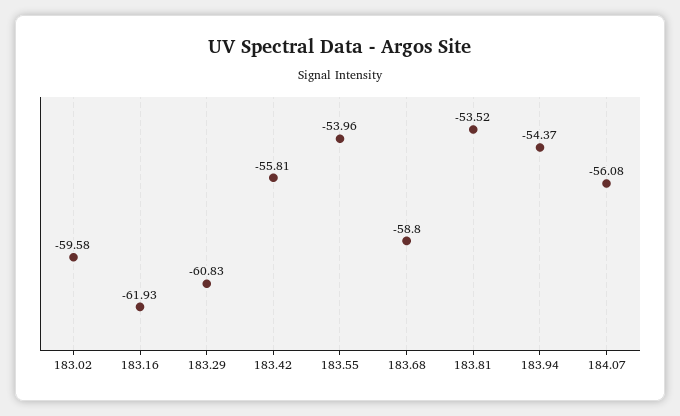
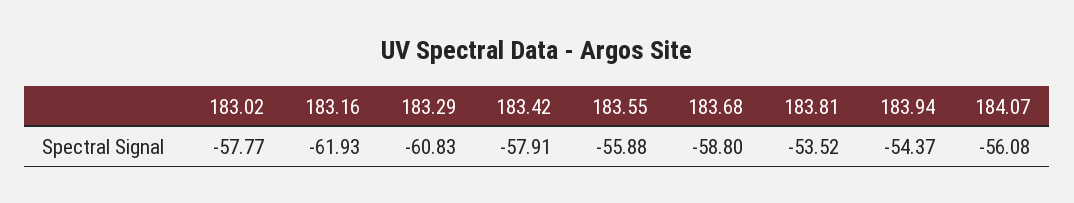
183.02: -59.58 -> -57.77
183.42: -55.81 -> -57.91
183.55: -53.96 -> -55.88

